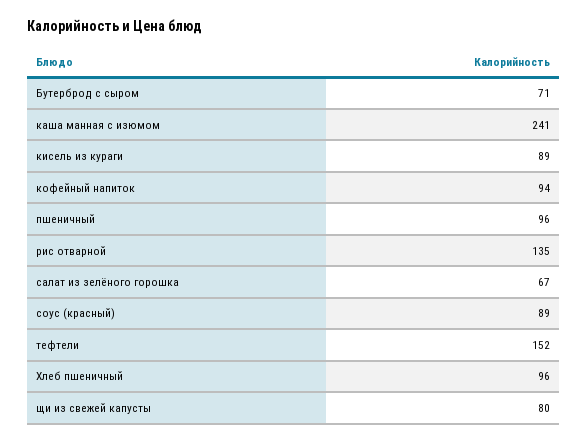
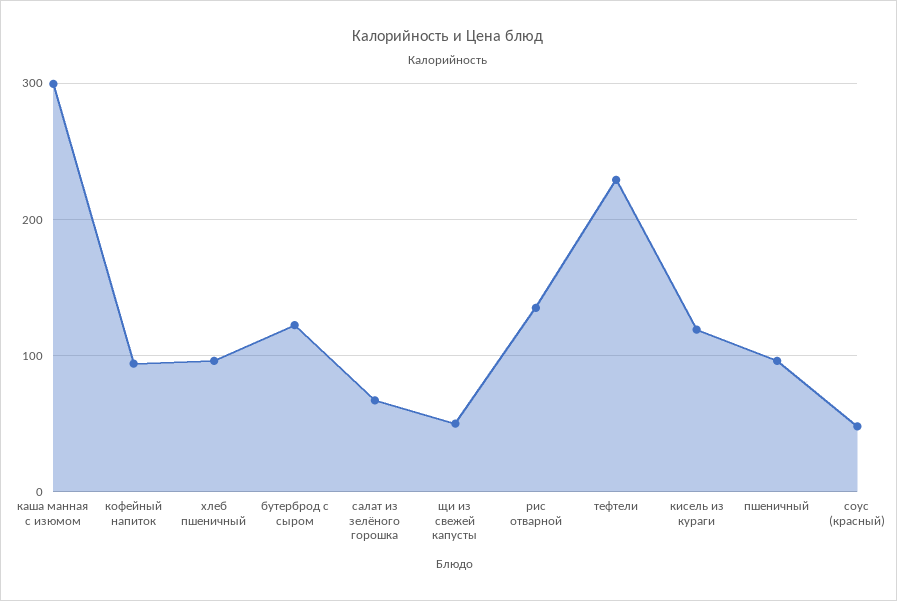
Бутерброд с сыром: 71 -> 120
каша манная с изюмом: 241 -> 300
кисель из кураги: 89 -> 120
соус (красный): 89 -> 50
тефтели: 152 -> 230
щи из свежей капусты: 80 -> 50

